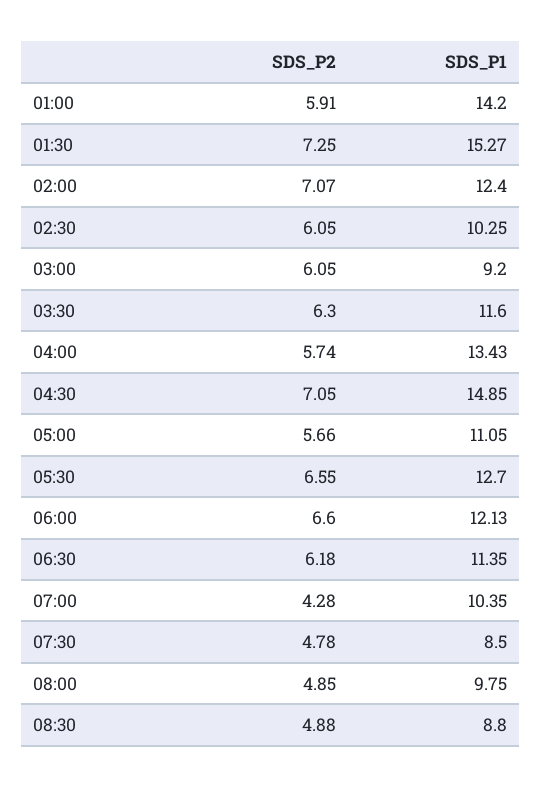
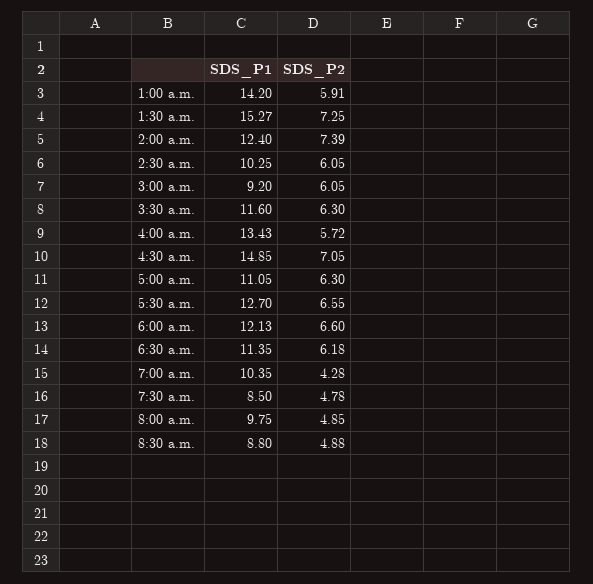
SDS_P2, 02:00: 7.07 -> 7.39
SDS_P2, 04:00: 5.74 -> 5.72
SDS_P2, 05:00: 5.66 -> 6.3

